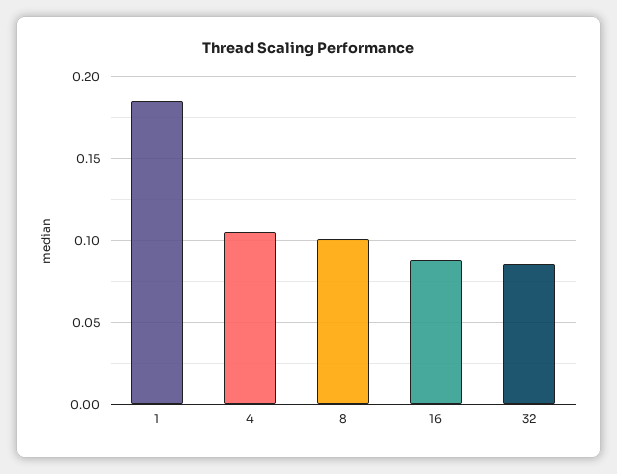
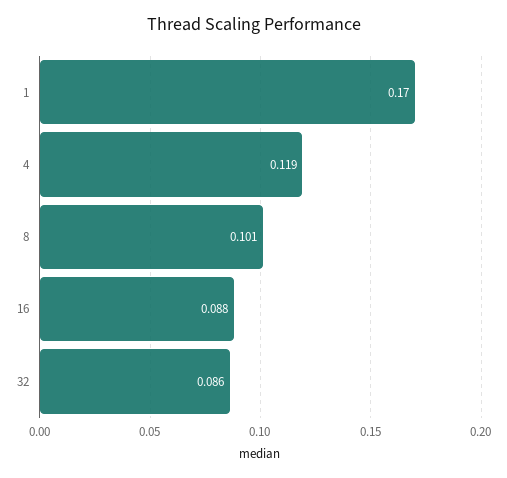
1: 0.185 -> 0.17
4: 0.105 -> 0.119

